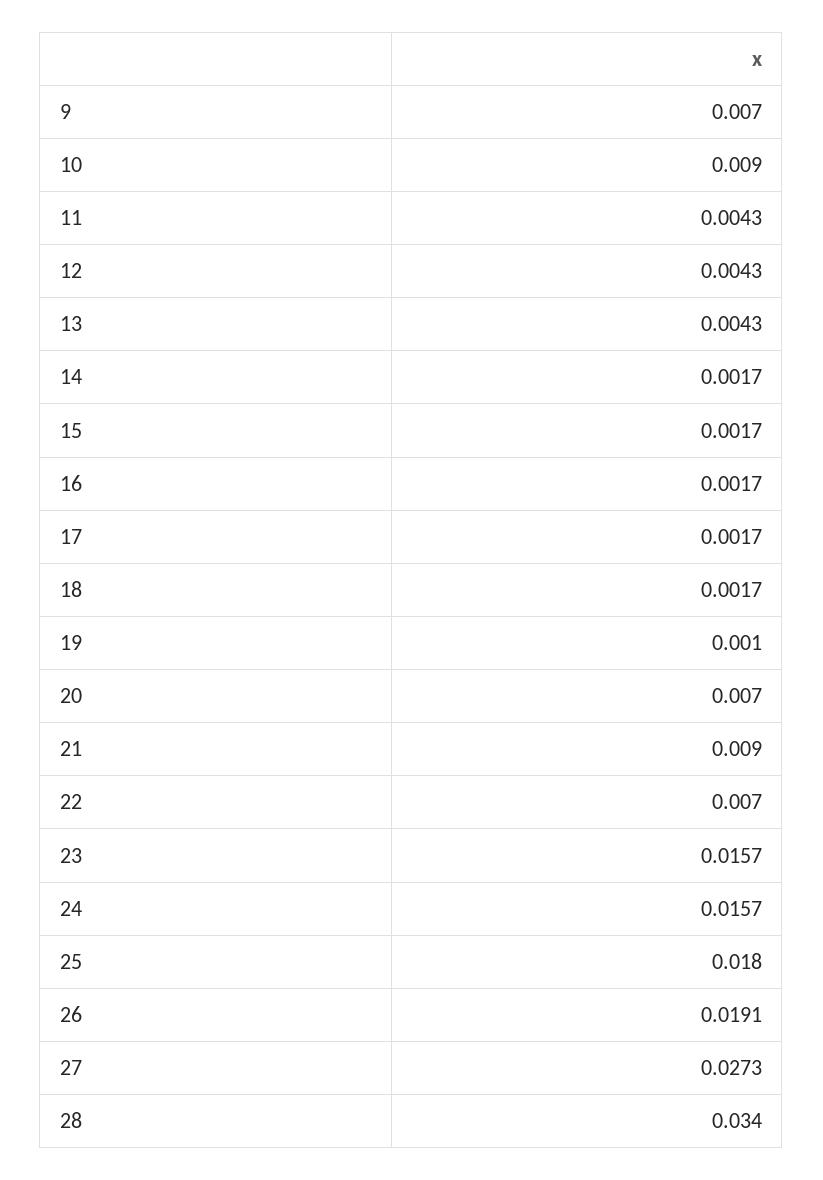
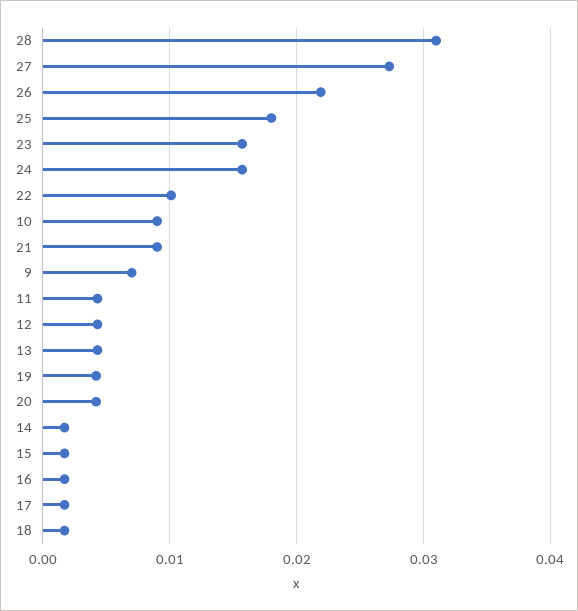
19: 0.001 -> 0.004
20: 0.007 -> 0.004
22: 0.007 -> 0.01
26: 0.0191 -> 0.022
28: 0.034 -> 0.031

